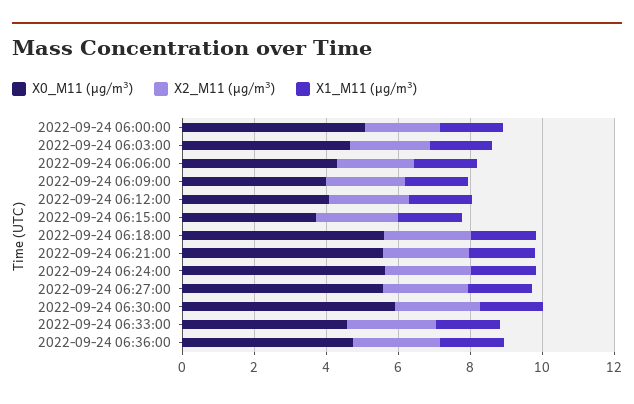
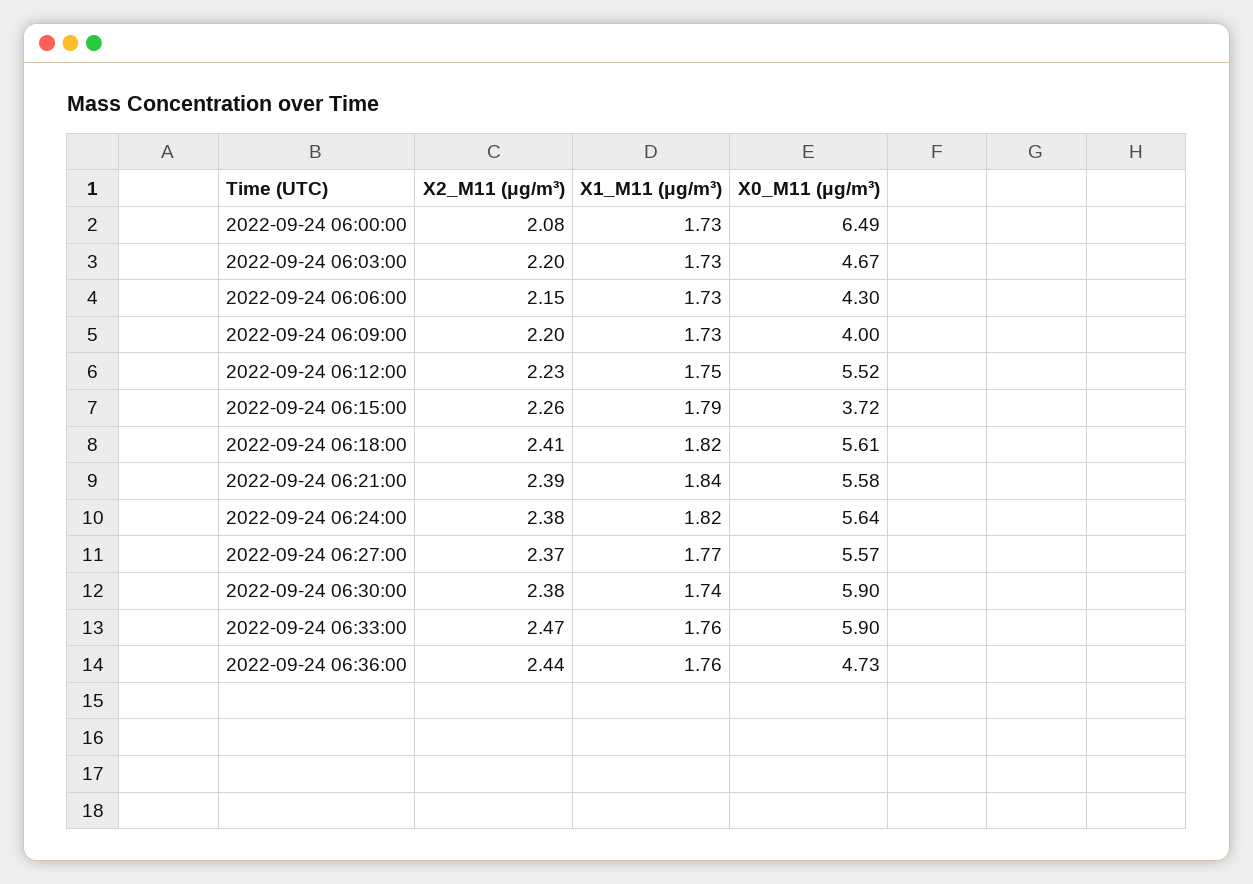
X0_M11 (μg/m³), 2022-09-24 06:00:00: 5 -> 6.49
X0_M11 (μg/m³), 2022-09-24 06:12:00: 4 -> 5.52
X0_M11 (μg/m³), 2022-09-24 06:33:00: 4.5 -> 5.9

